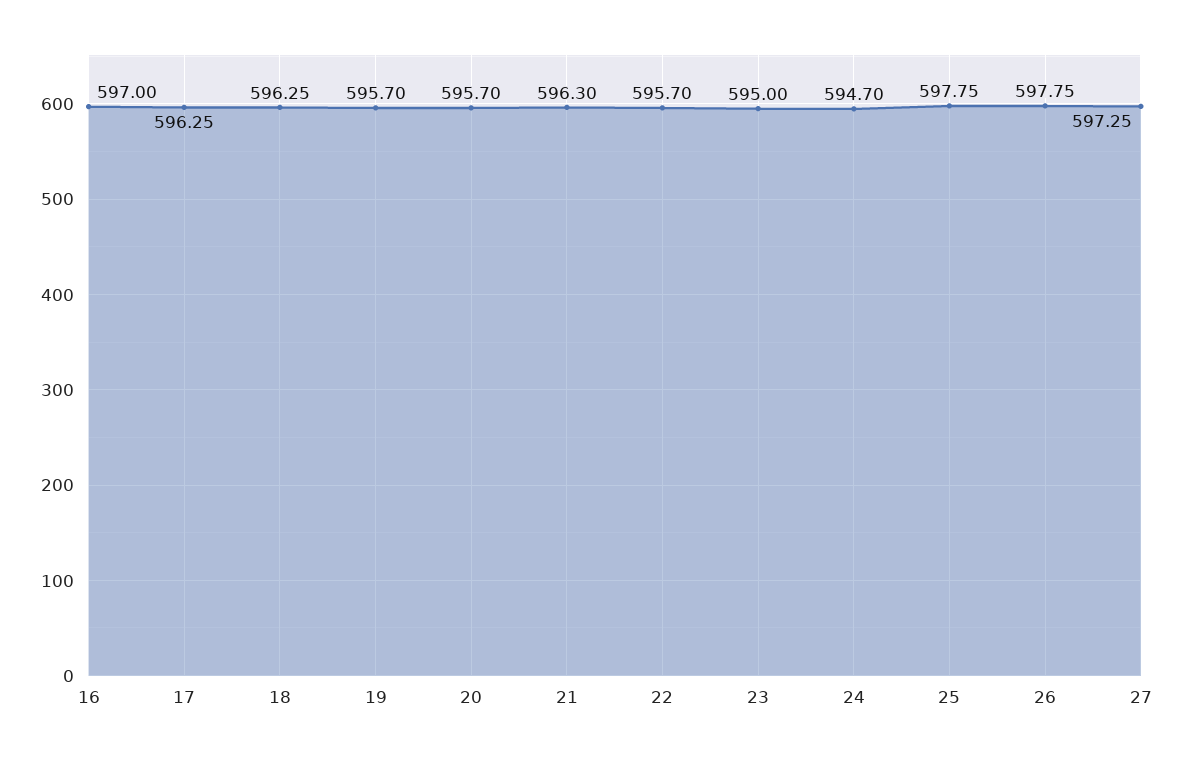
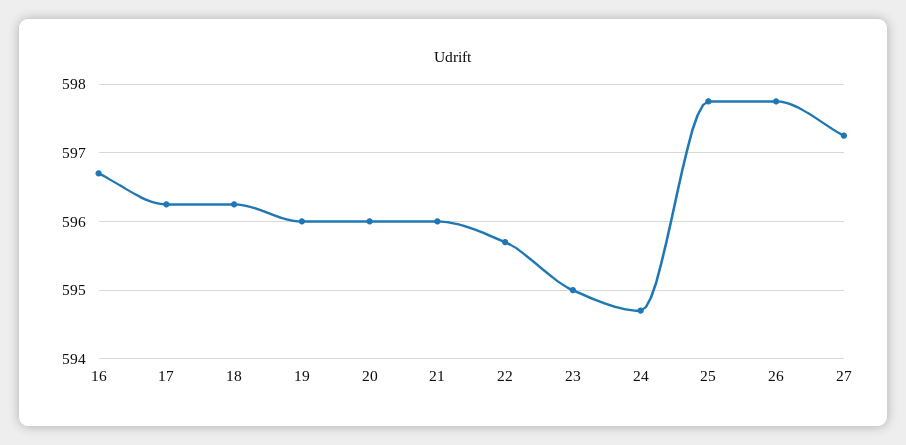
16: 597 -> 596.7
19: 595.7 -> 596
20: 595.7 -> 596
21: 596.3 -> 596

